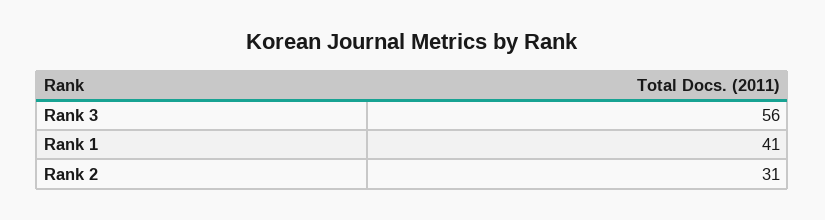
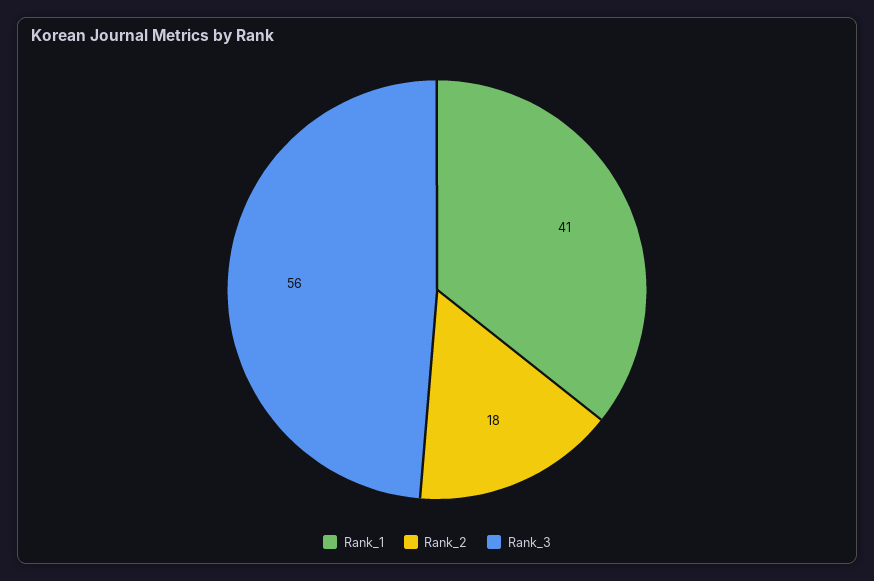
Rank 2: 31 -> 18

